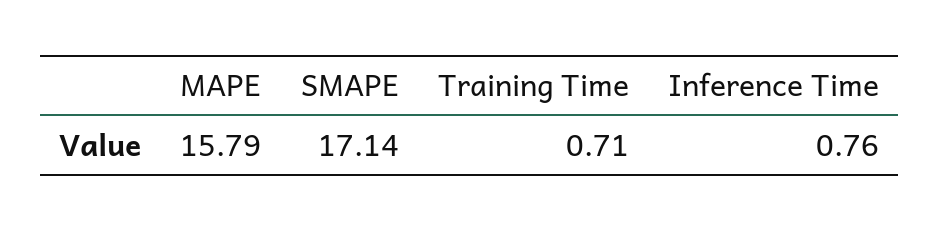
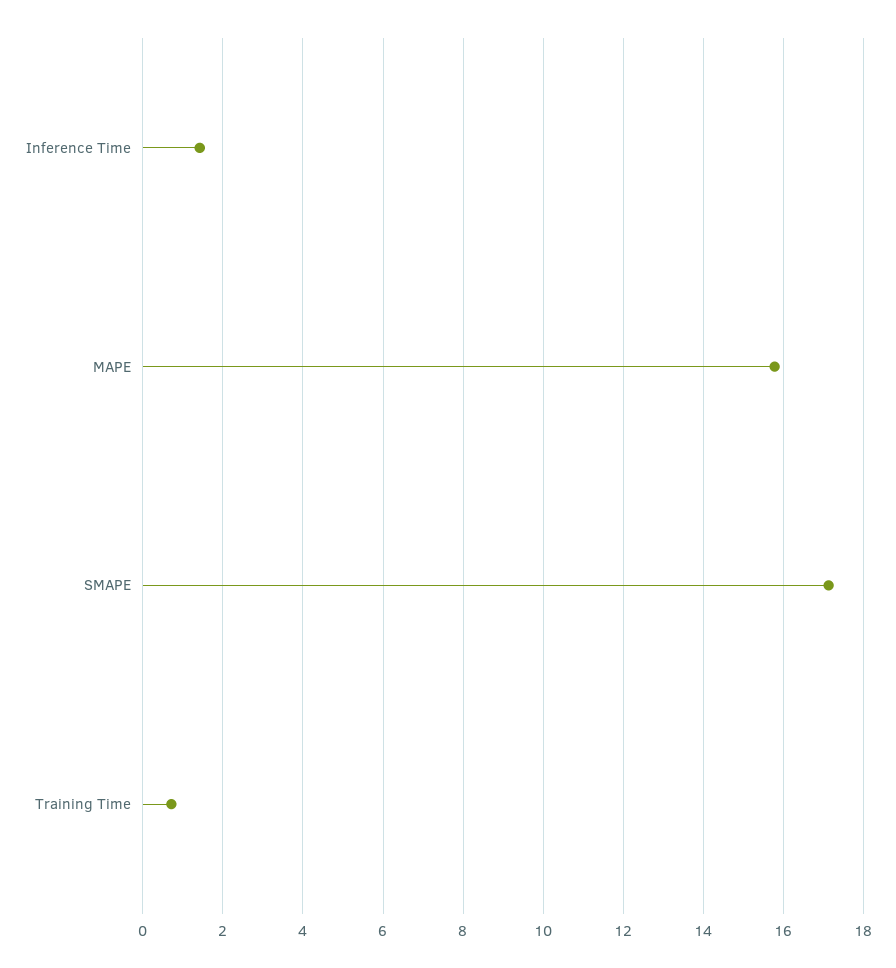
Inference Time: 0.76 -> 1.4

